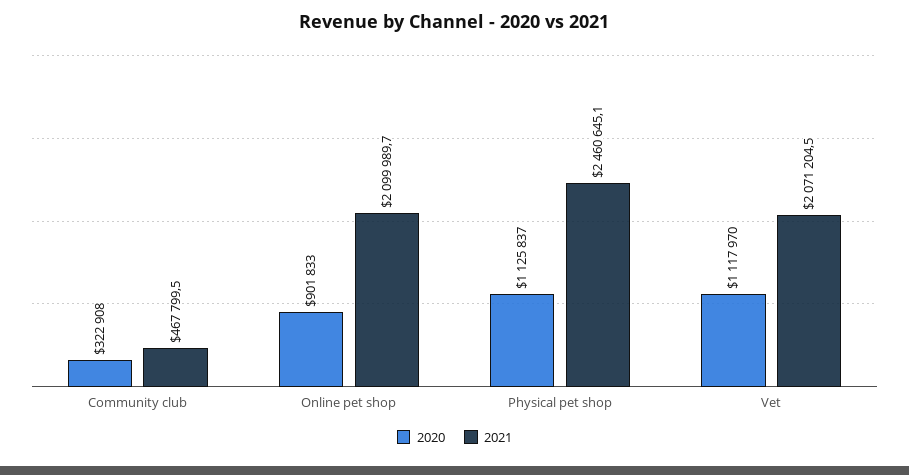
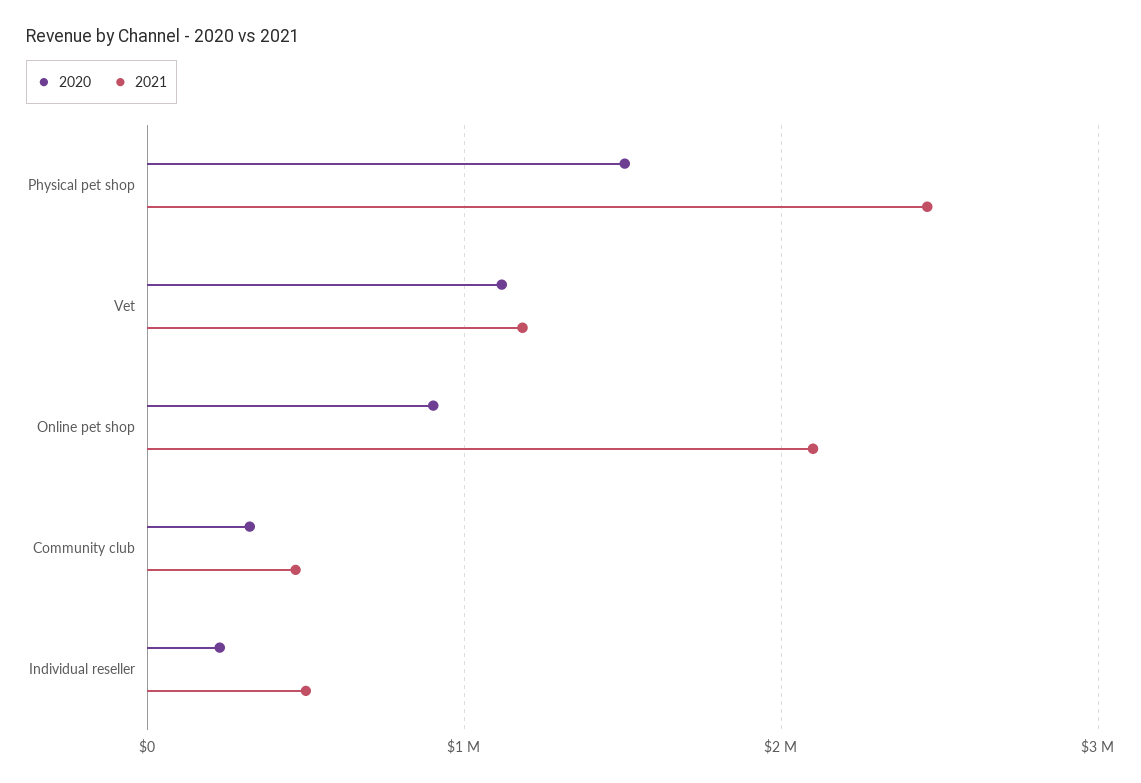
2020, Physical pet shop: 1125837 -> 1500000
2021, Vet: 2071204.5 -> 1200000
2020, Individual reseller: none -> 200000
2021, Individual reseller: none -> 500000

